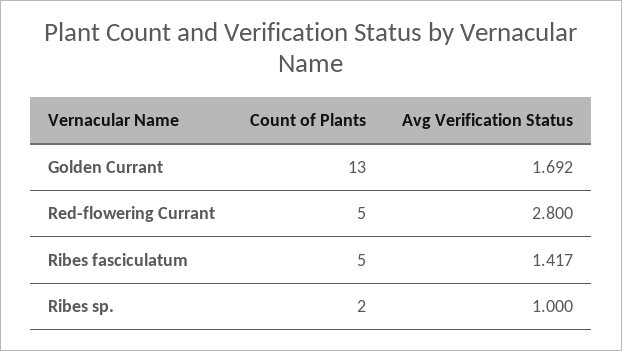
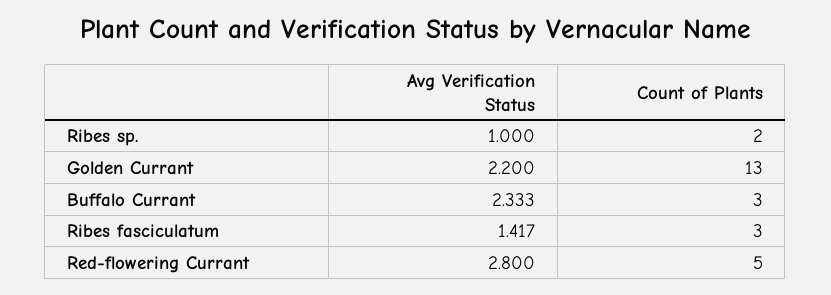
Avg Verification Status, Golden Currant: 1.692 -> 2.2
Count of Plants, Ribes fasciculatum: 5 -> 3
Avg Verification Status, Buffalo Currant: none -> 2.333
Count of Plants, Buffalo Currant: none -> 3

